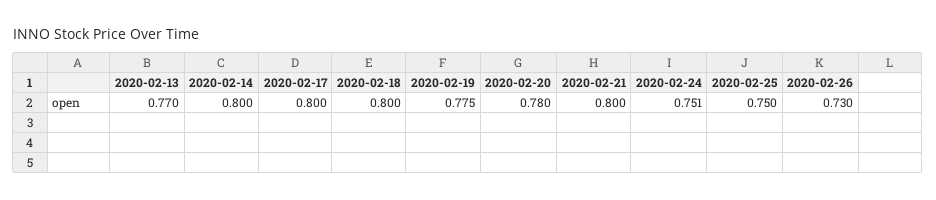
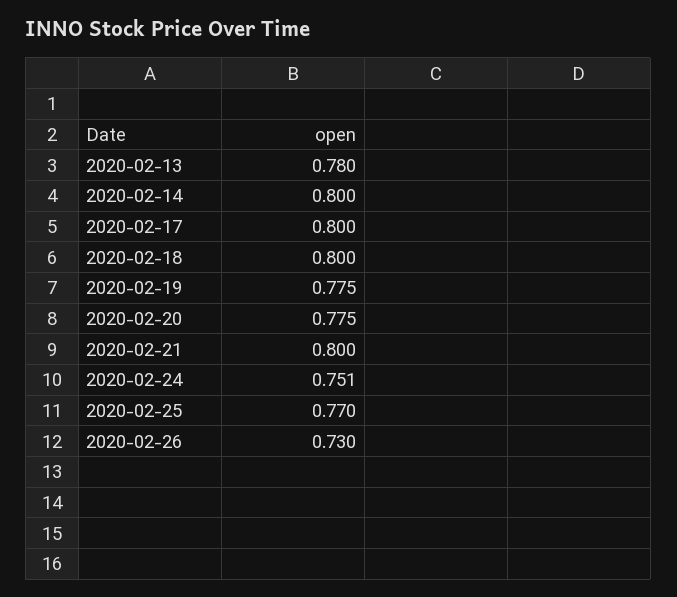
2020-02-13: 0.77 -> 0.78
2020-02-20: 0.78 -> 0.775
2020-02-25: 0.75 -> 0.77

